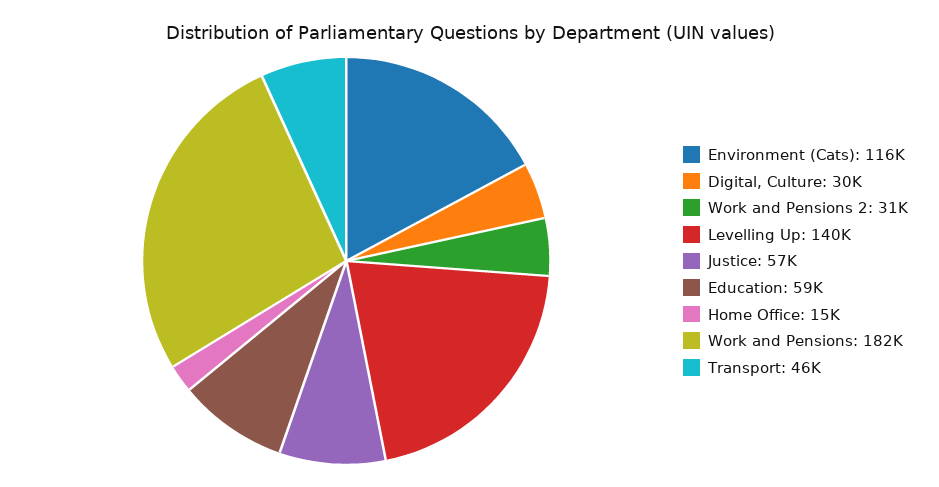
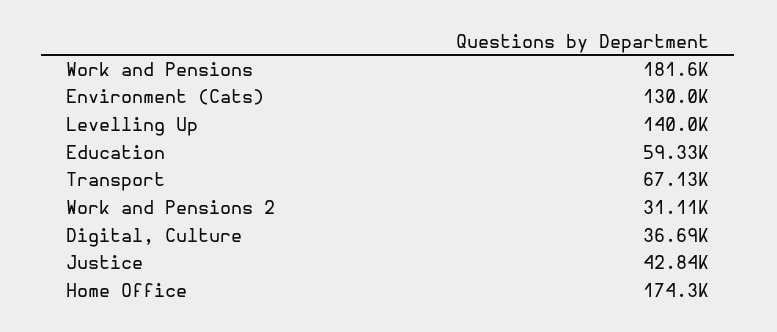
Environment (Cats): 116000 -> 130000
Digital, Culture: 30000 -> 36690
Justice: 57000 -> 42840
Home Office: 15000 -> 174300
Transport: 46000 -> 67130

